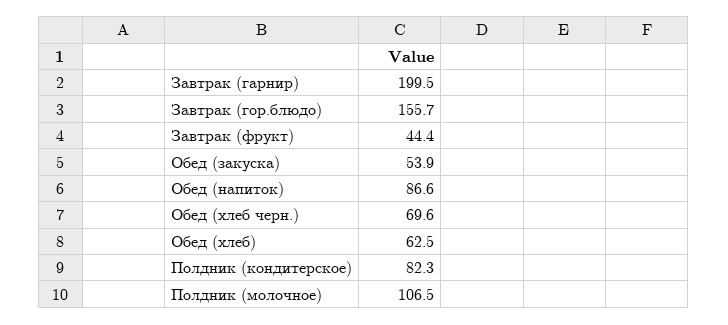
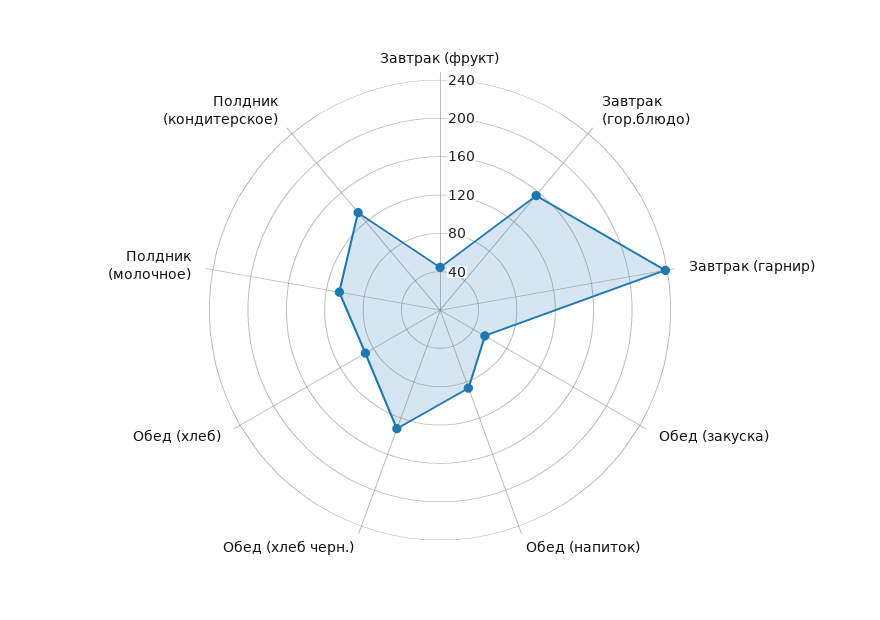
Завтрак (гарнир): 199.5 -> 240
Обед (хлеб черн.): 69.6 -> 130
Обед (хлеб): 62.5 -> 90
Полдник (кондитерское): 82.3 -> 130

